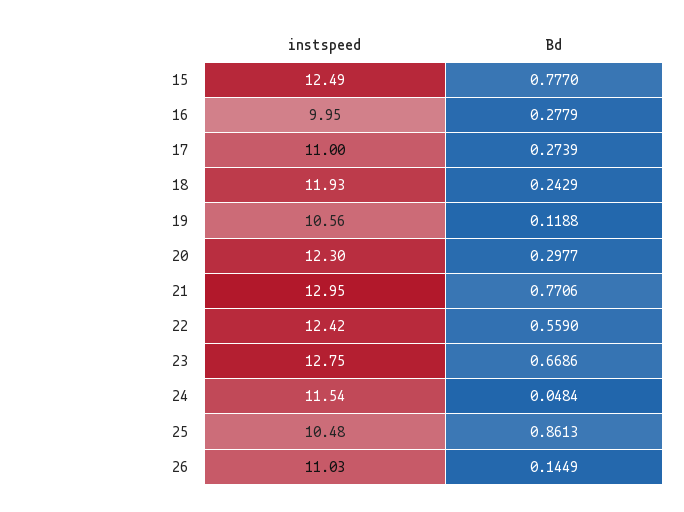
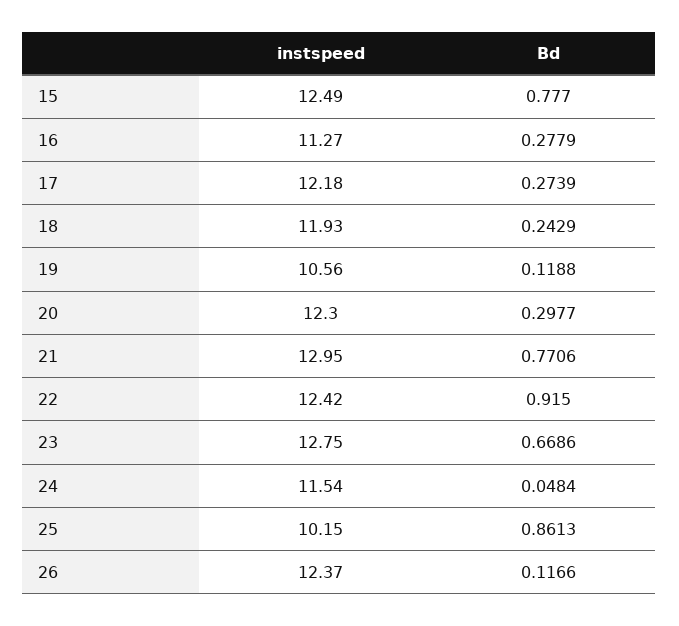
instspeed, 16: 9.95 -> 11.27
instspeed, 17: 11 -> 12.18
Bd, 22: 0.559 -> 0.915
instspeed, 25: 10.48 -> 10.15
instspeed, 26: 11.03 -> 12.37
Bd, 26: 0.1449 -> 0.1166

